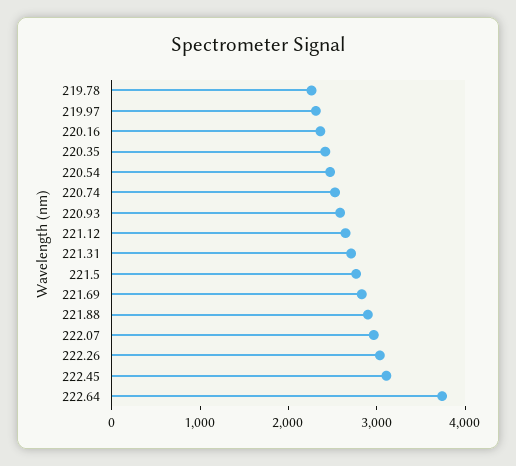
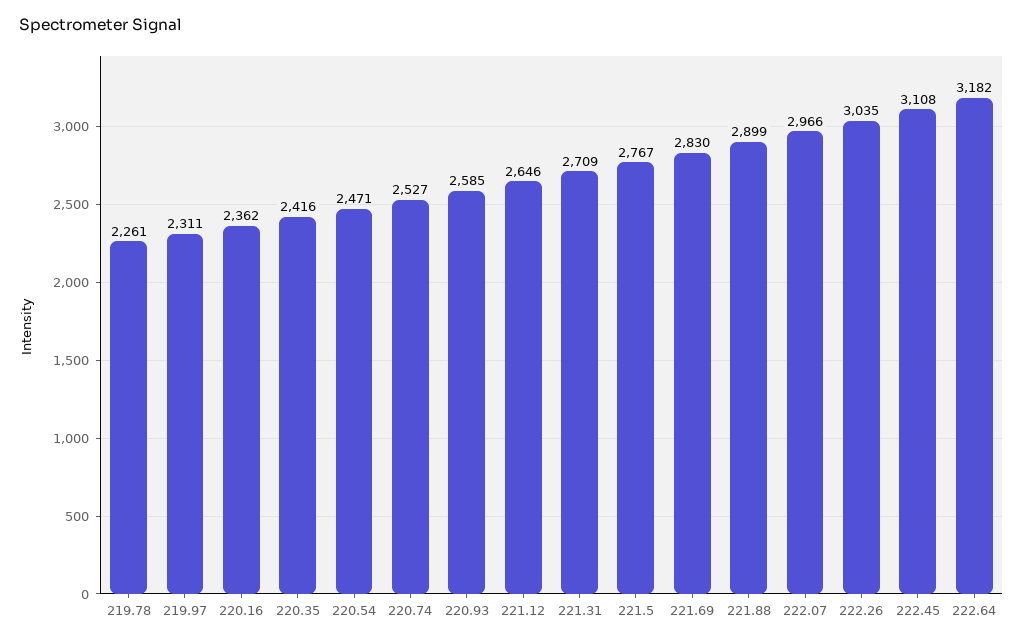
222.64: 3800 -> 3182

